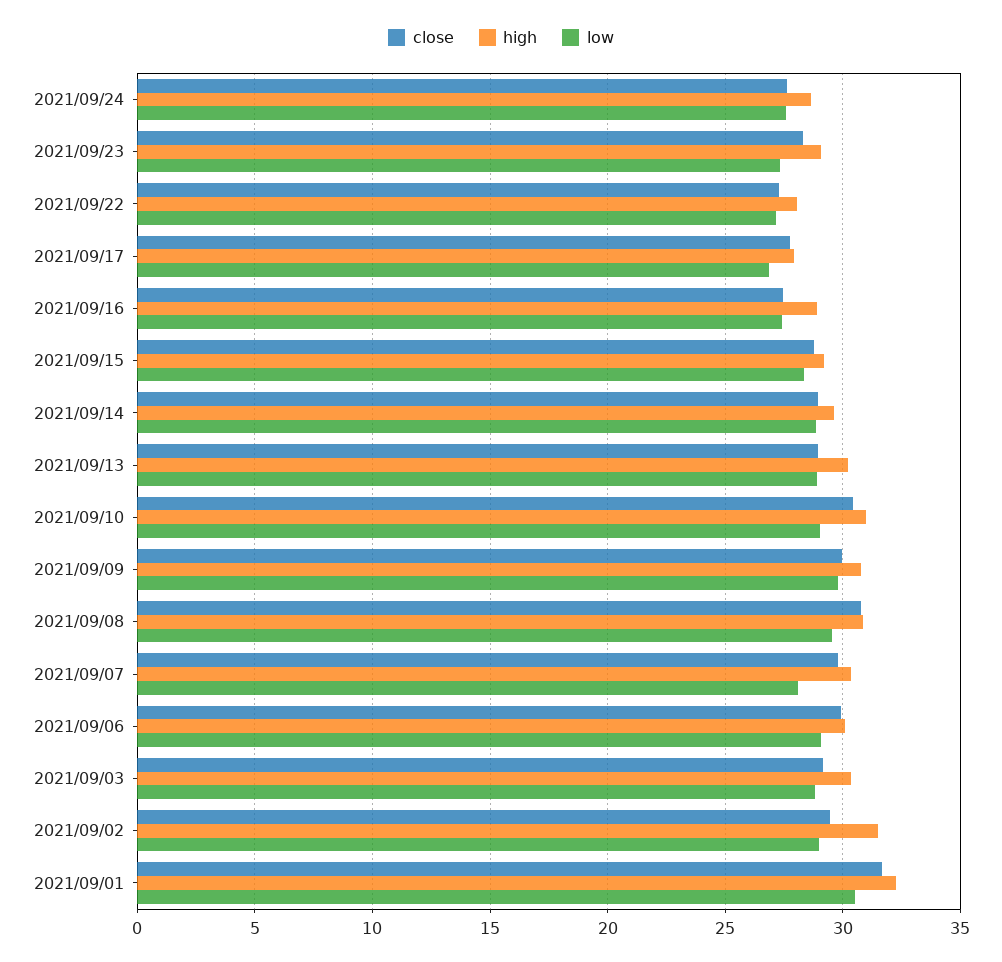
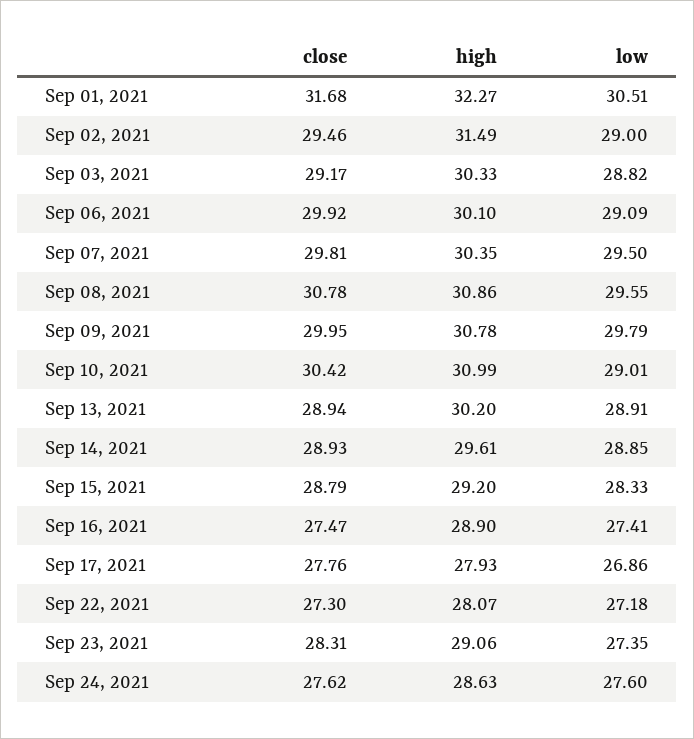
low, 2021/09/07: 28 -> 29.5

